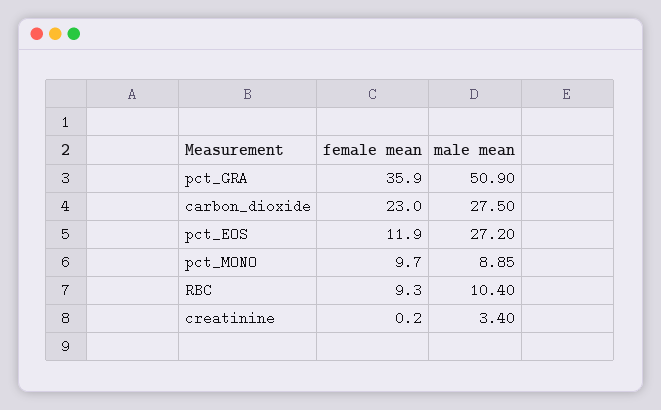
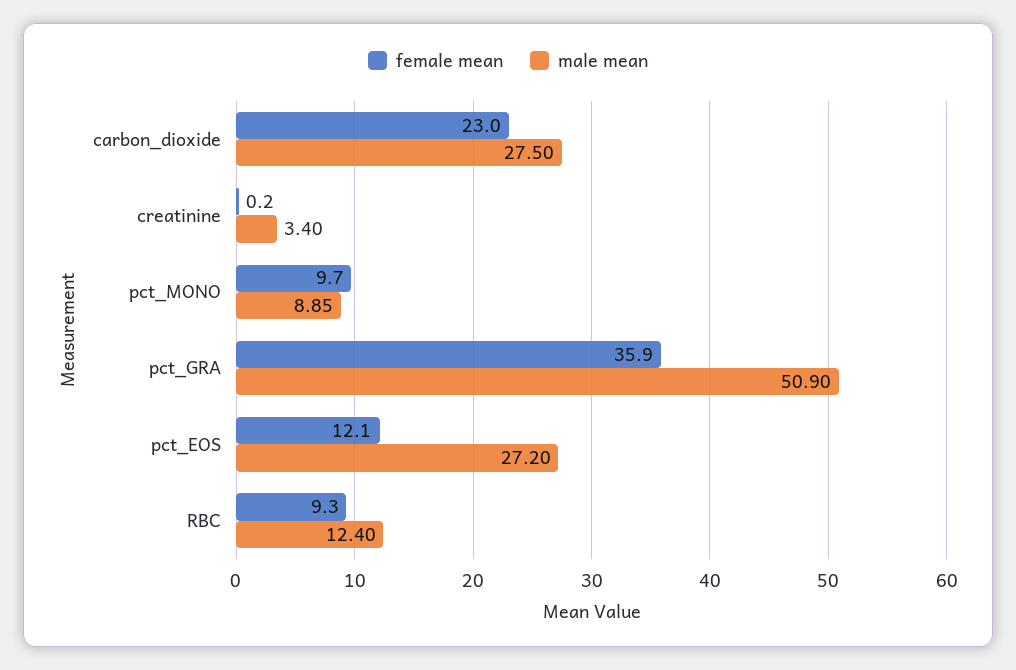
female mean, pct_EOS: 11.9 -> 12.1
male mean, RBC: 10.4 -> 12.4

